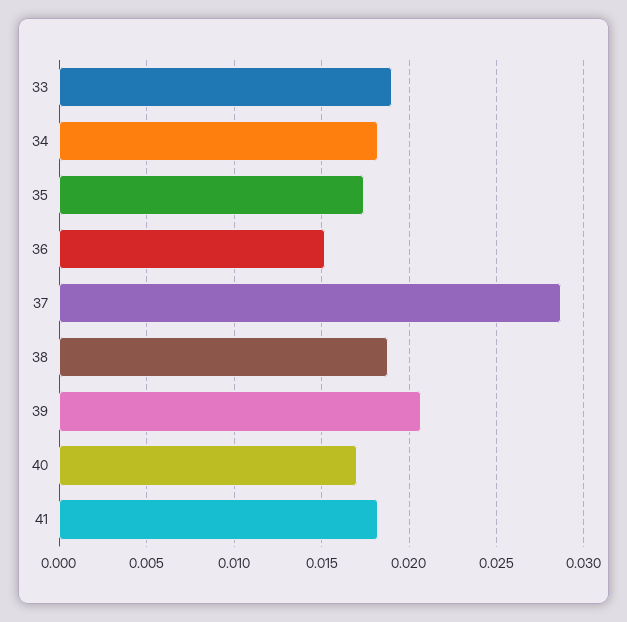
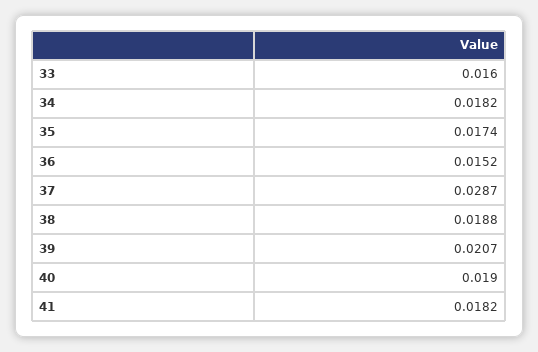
33: 0.019 -> 0.016
40: 0.017 -> 0.019

